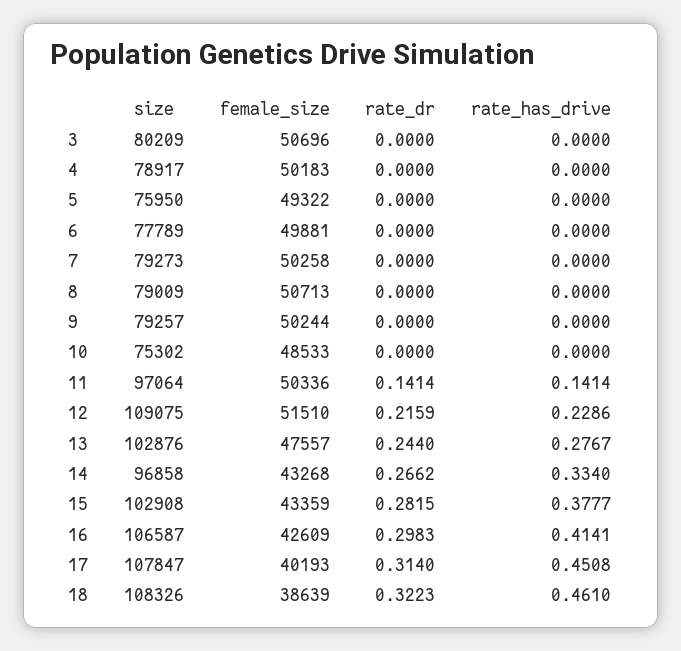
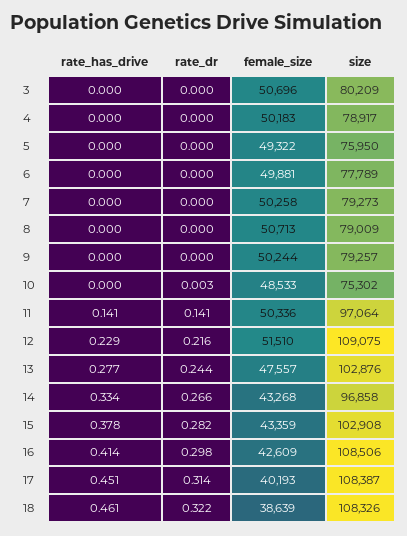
rate_dr, 10: 0 -> 0.003
size, 16: 106587 -> 108506
size, 17: 107847 -> 108387

